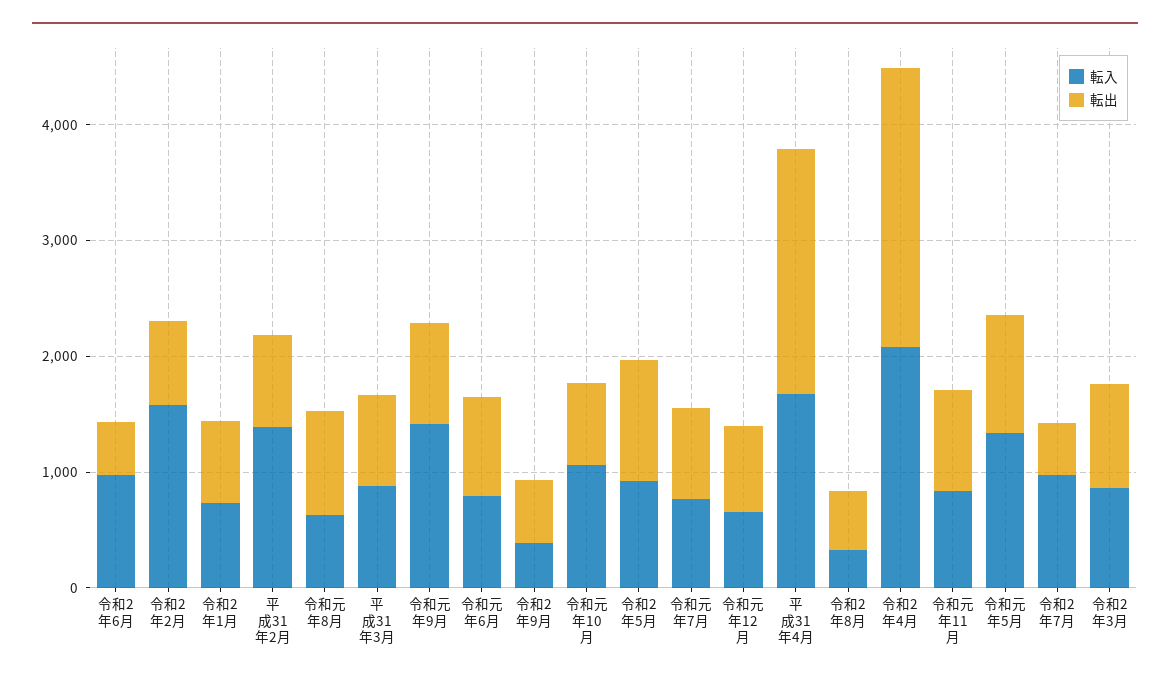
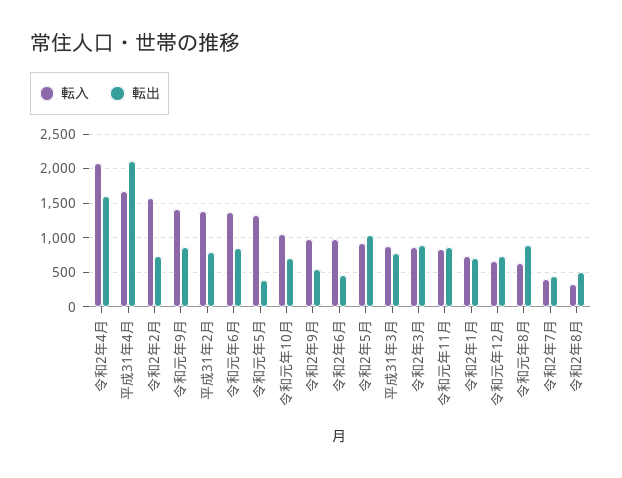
転入, 令和元年6月: 800 -> 1400
転入, 令和2年9月: 400 -> 1000
転入, 令和元年7月: 800 -> none
転出, 令和元年7月: 800 -> none
転出, 令和2年4月: 2400 -> 1600
転出, 令和元年5月: 1000 -> 400
転入, 令和2年7月: 1000 -> 400

